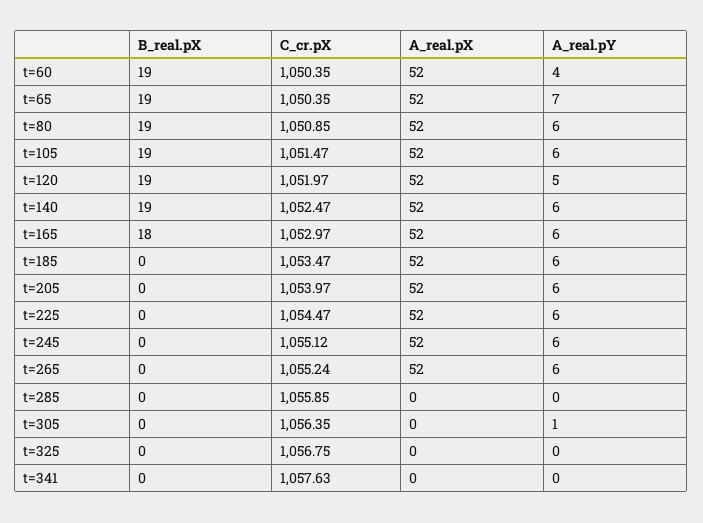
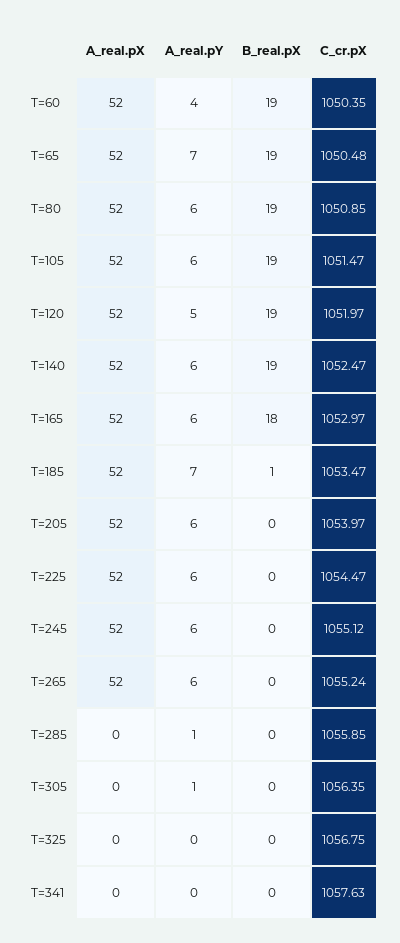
C_cr.pX, t=65: 1050.35 -> 1050.48
B_real.pX, t=185: 0 -> 1
A_real.pY, t=185: 6 -> 7
A_real.pY, t=285: 0 -> 1

